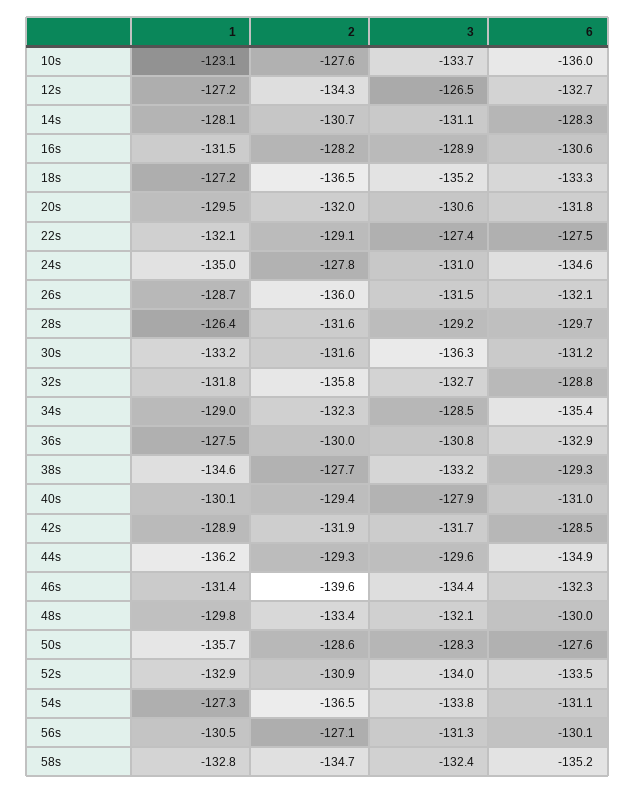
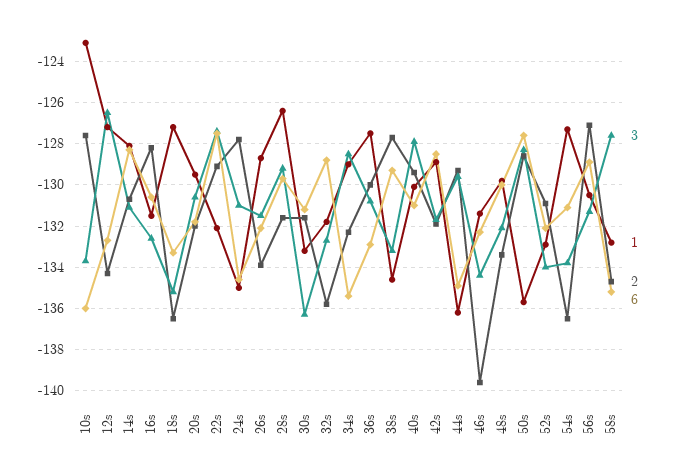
3, 16s: -128.9 -> -132.5
2, 26s: -136 -> -134
6, 52s: -133.5 -> -132
6, 56s: -130.1 -> -129
3, 58s: -132.4 -> -127.5

